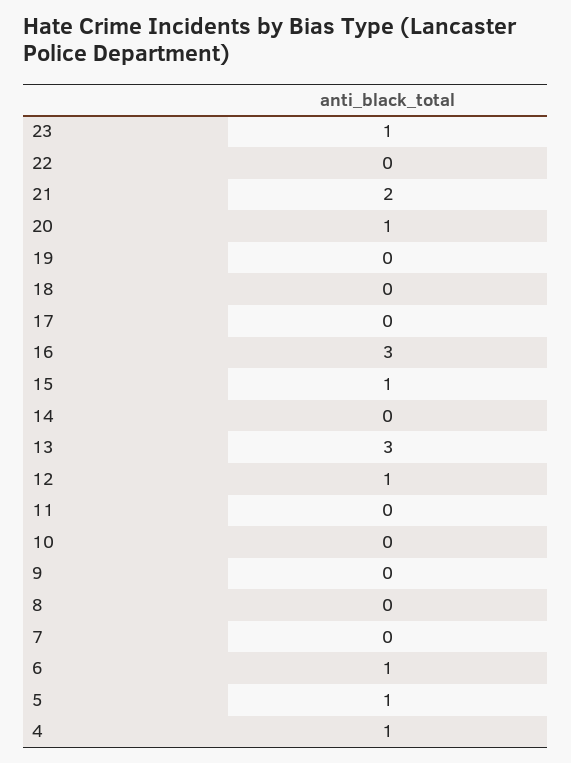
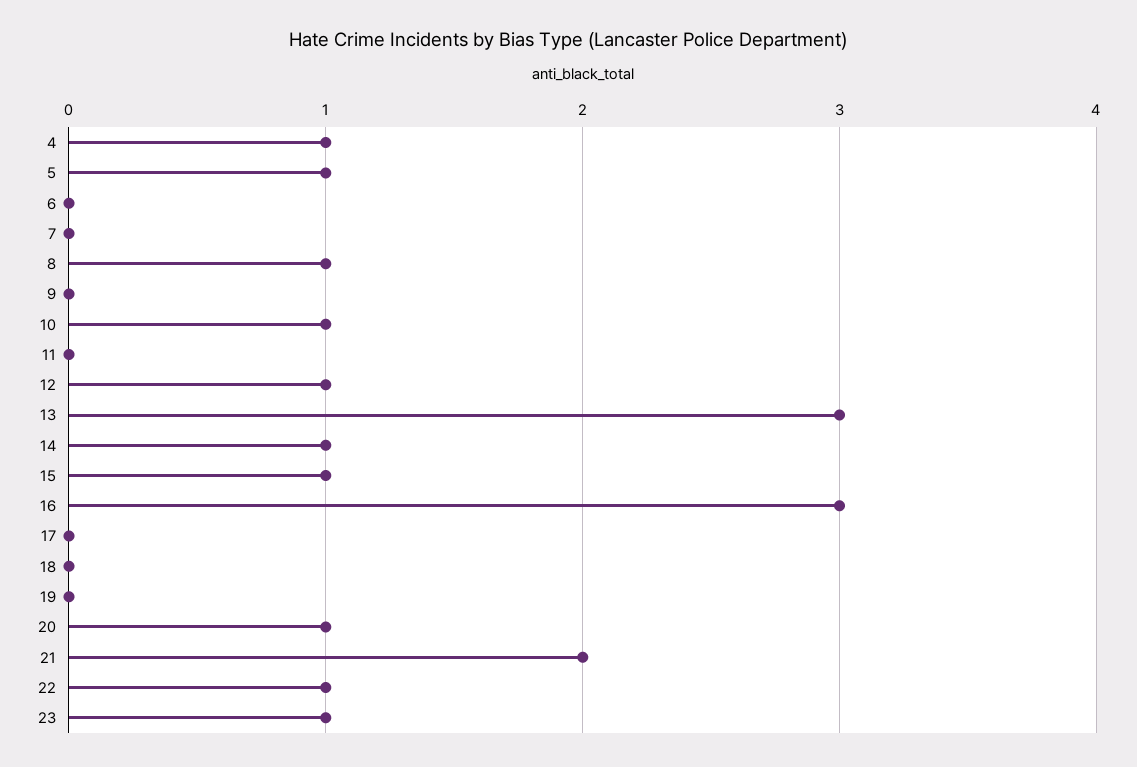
22: 0 -> 1
14: 0 -> 1
10: 0 -> 1
8: 0 -> 1
6: 1 -> 0

